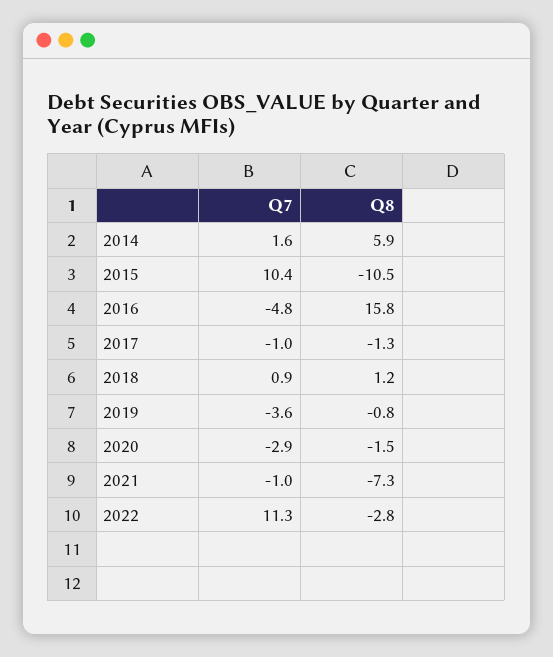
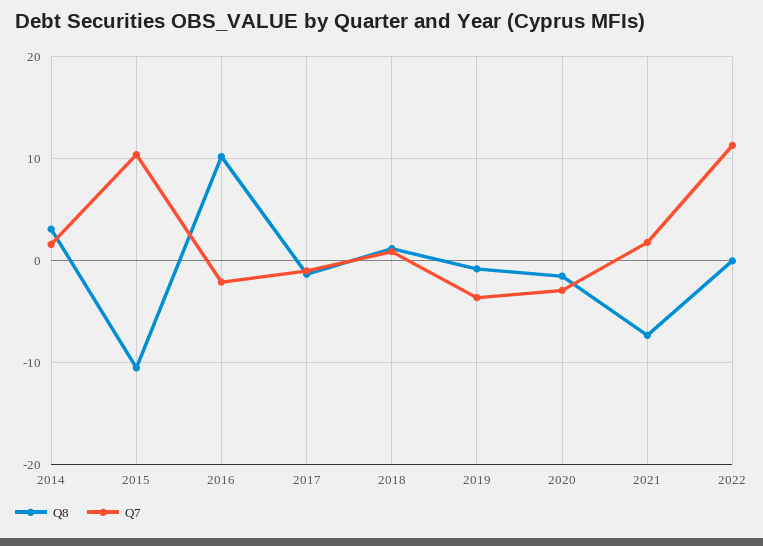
Q8, 2014: 5.9 -> 3
Q7, 2016: -4.8 -> -2
Q8, 2016: 15.8 -> 10
Q7, 2021: -1 -> 2
Q8, 2022: -2.8 -> 0

